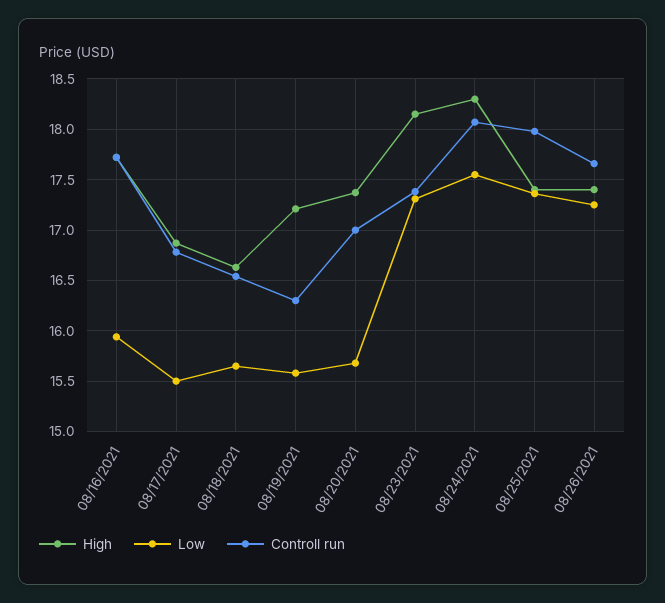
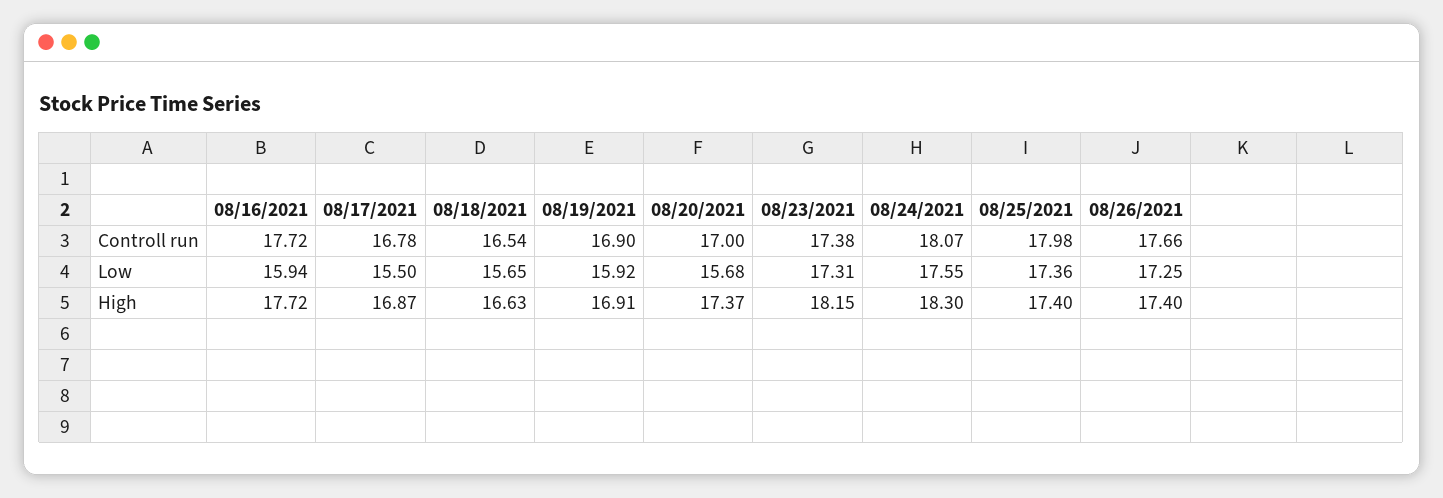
High, 08/19/2021: 17.2 -> 16.91
Low, 08/19/2021: 15.6 -> 15.92
Controll run, 08/19/2021: 16.3 -> 16.9

